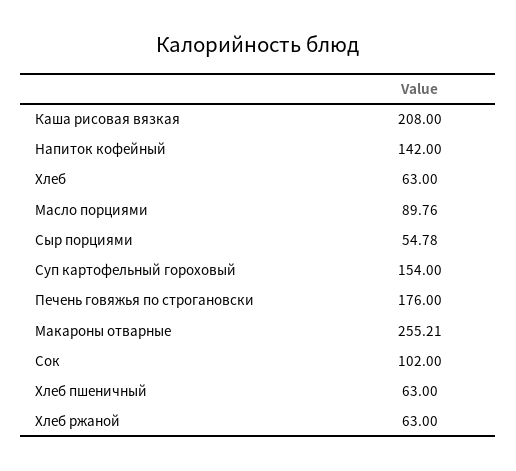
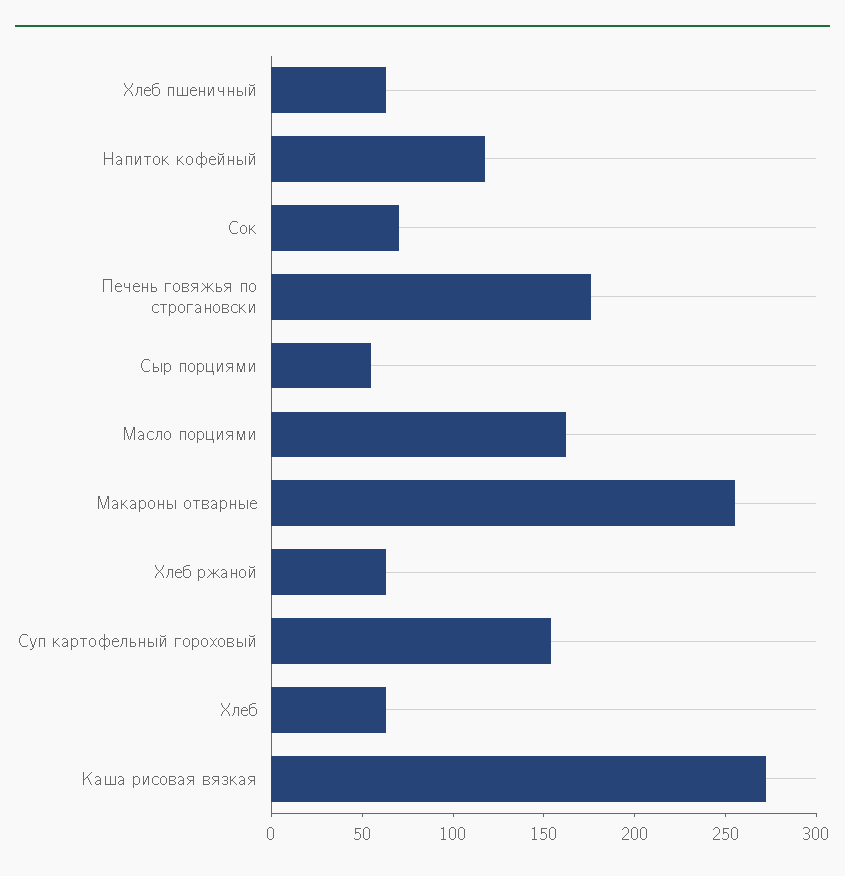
Каша рисовая вязкая: 208 -> 270
Напиток кофейный: 142 -> 120
Масло порциями: 89.76 -> 160
Сок: 102 -> 70

